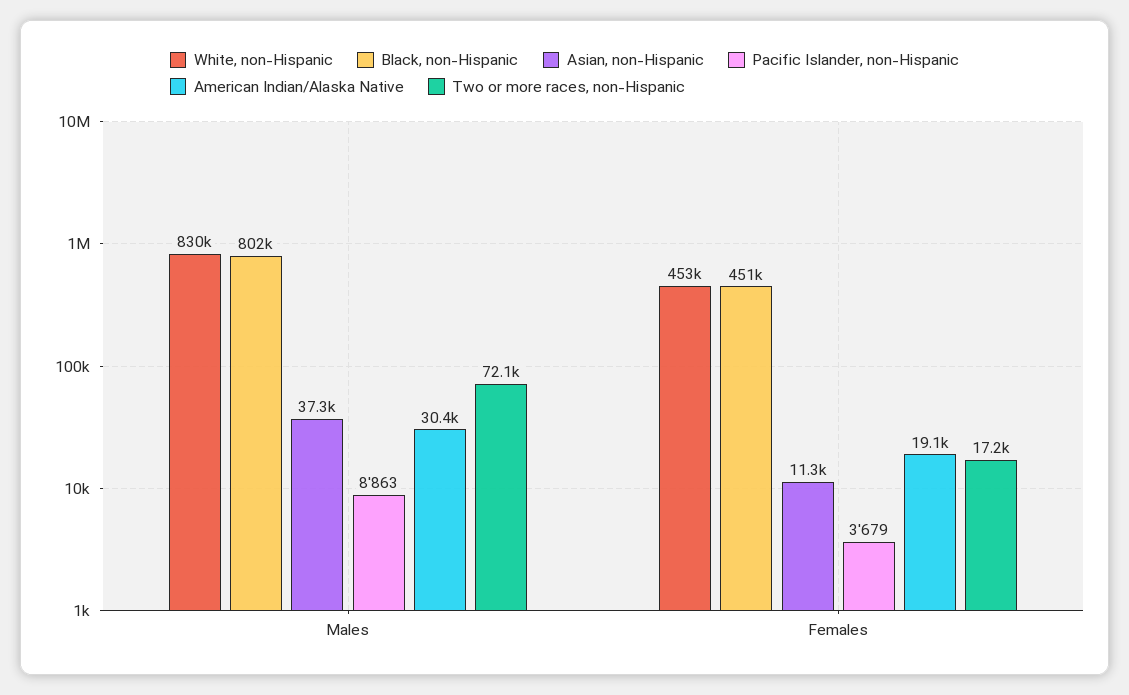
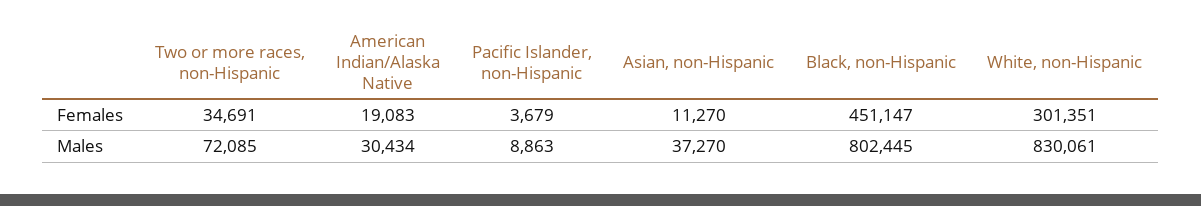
White, non-Hispanic, Females: 453000 -> 301351
Two or more races, non-Hispanic, Females: 17200 -> 34691

